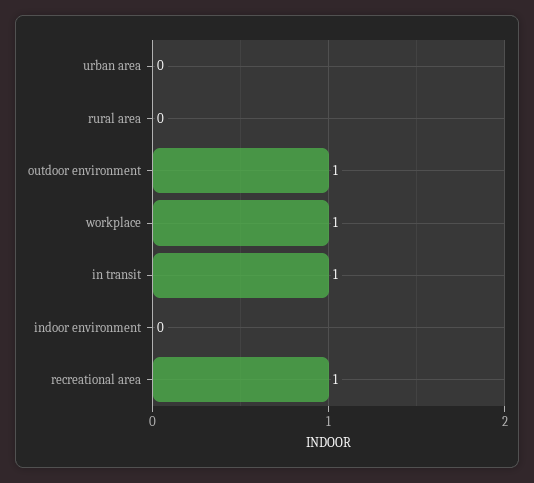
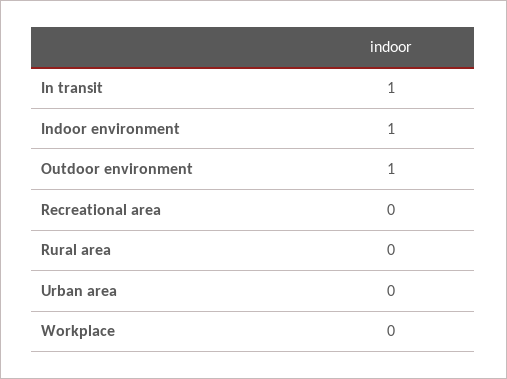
workplace: 1 -> 0
indoor environment: 0 -> 1
recreational area: 1 -> 0

